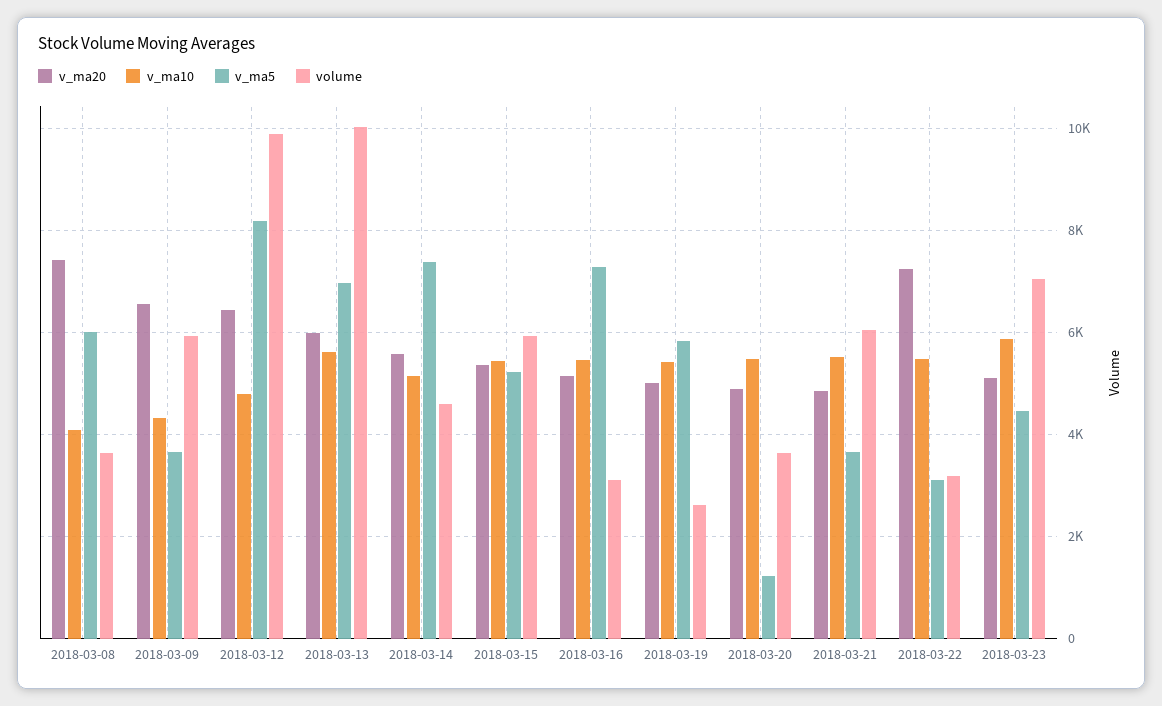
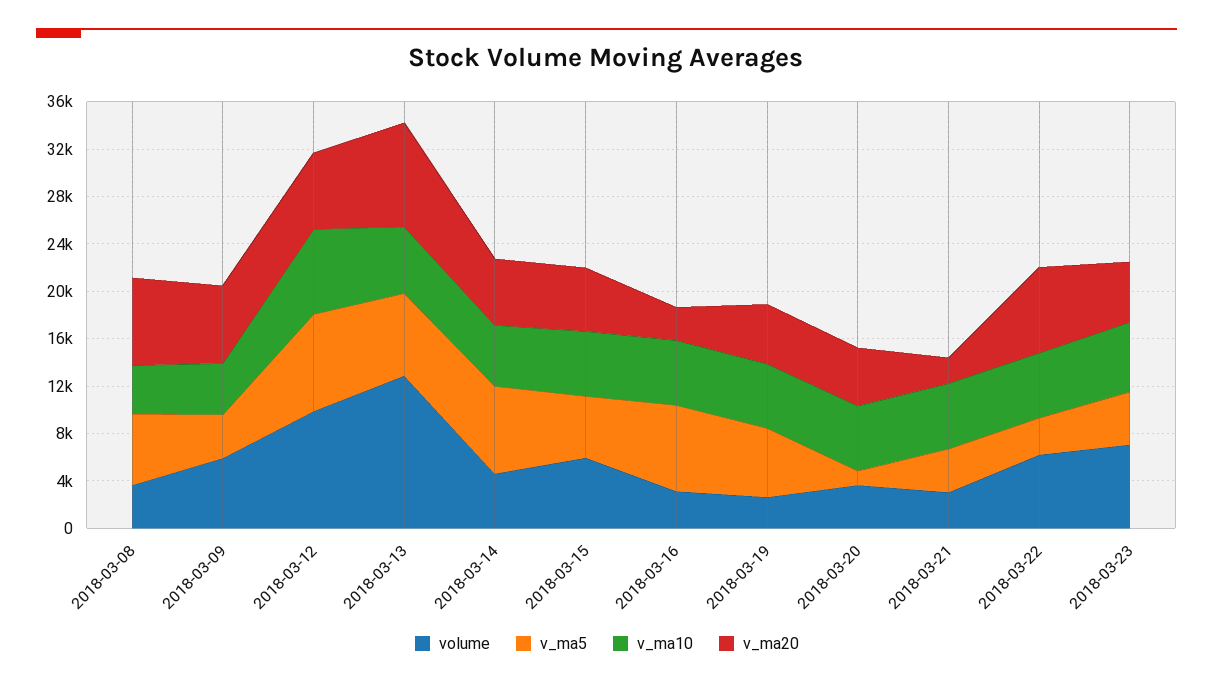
v_ma10, 2018-03-12: 4800 -> 7000
v_ma20, 2018-03-13: 6000 -> 9000
volume, 2018-03-13: 10000 -> 13000
v_ma20, 2018-03-16: 5200 -> 3000
v_ma20, 2018-03-21: 4800 -> 2000
volume, 2018-03-21: 6000 -> 3000
volume, 2018-03-22: 3200 -> 6000

